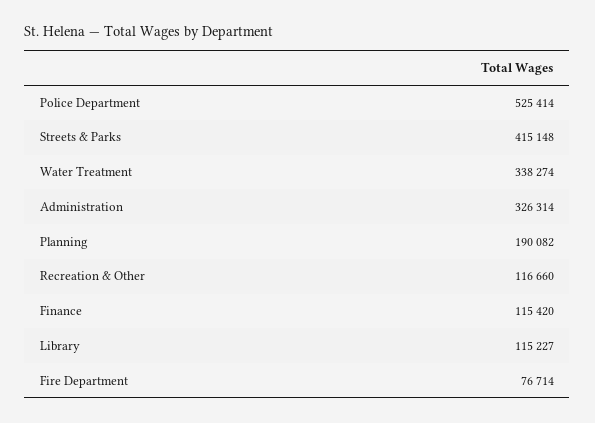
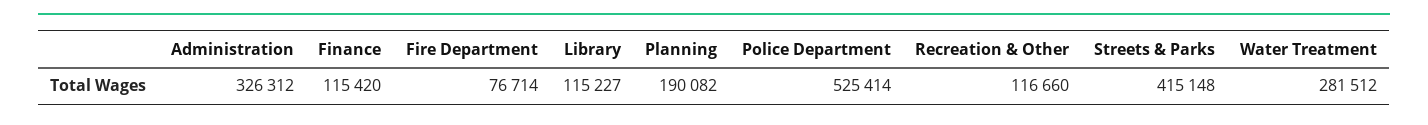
Water Treatment: 338274 -> 281512
Administration: 326314 -> 326312

